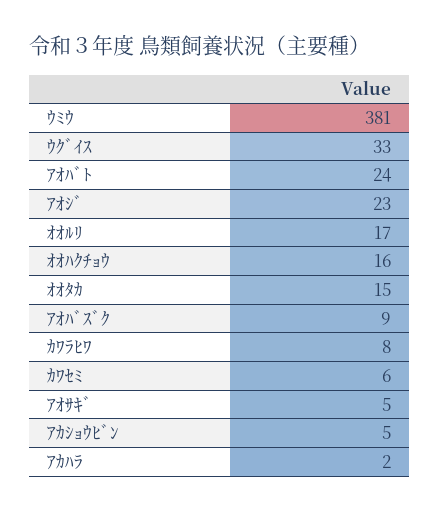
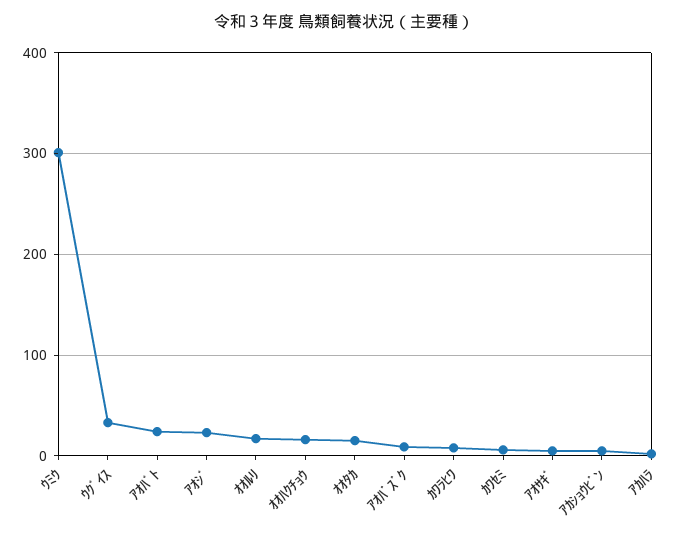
ｳﾐｳ: 381 -> 300

